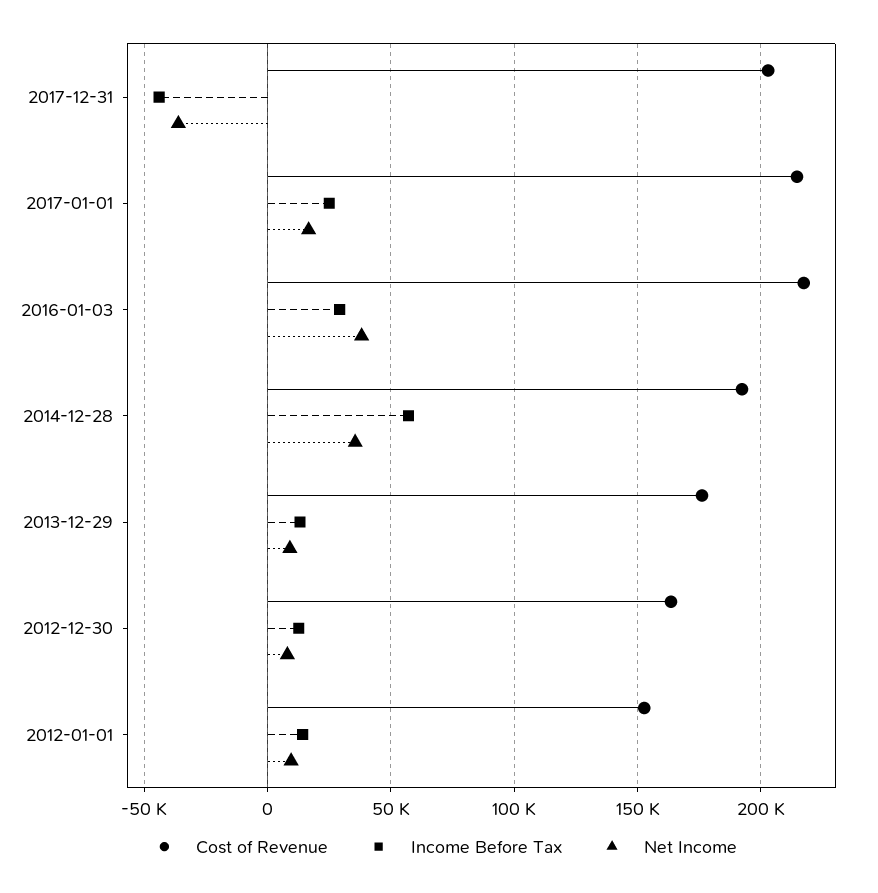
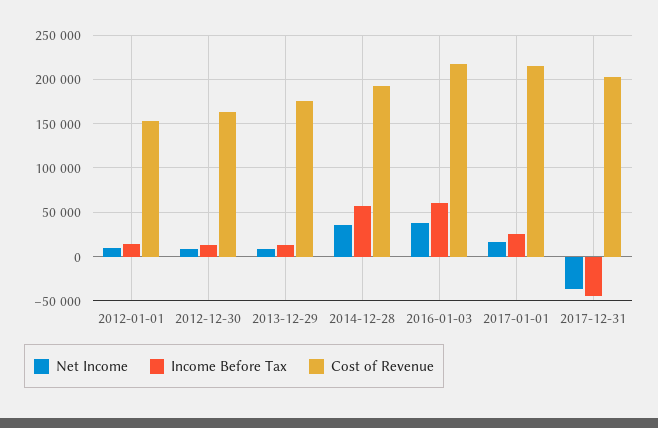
Income Before Tax, 2016-01-03: 30000 -> 60000

